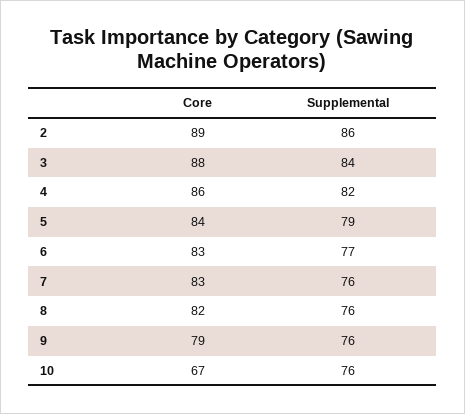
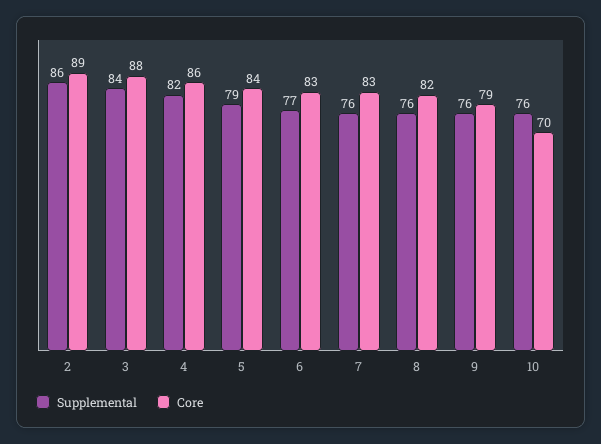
Core, 10: 67 -> 70

